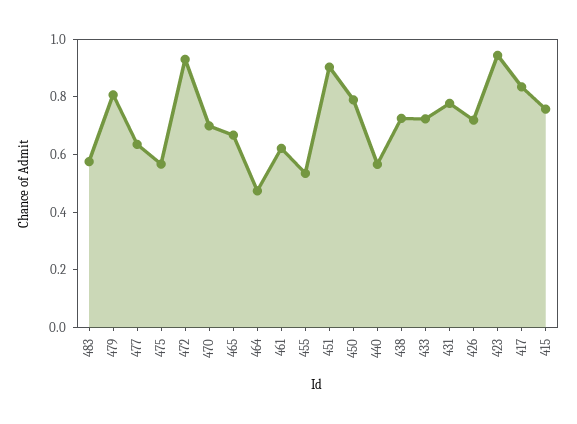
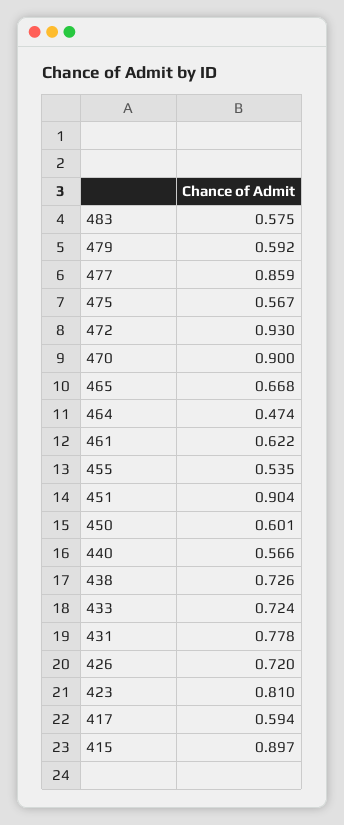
479: 0.8 -> 0.592
477: 0.65 -> 0.859
470: 0.7 -> 0.9
450: 0.8 -> 0.601
423: 0.95 -> 0.81
417: 0.85 -> 0.594
415: 0.75 -> 0.897

